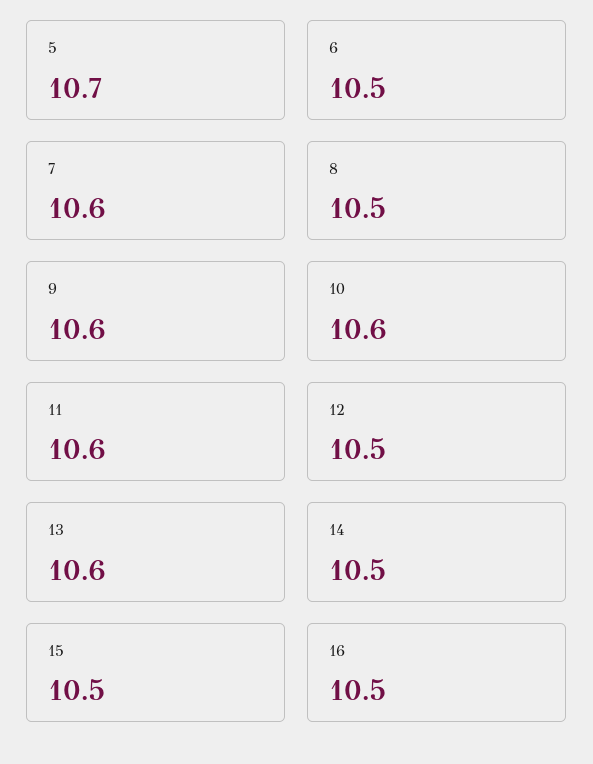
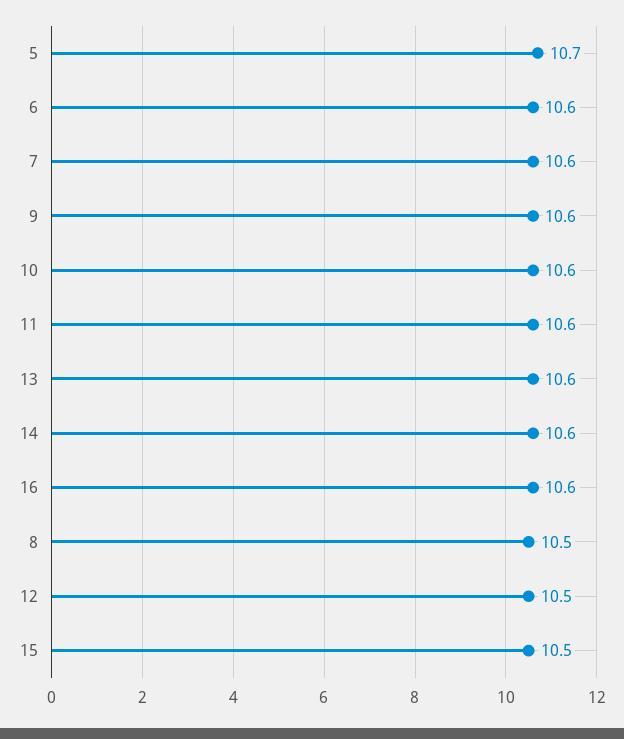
6: 10.5 -> 10.6
14: 10.5 -> 10.6
16: 10.5 -> 10.6

